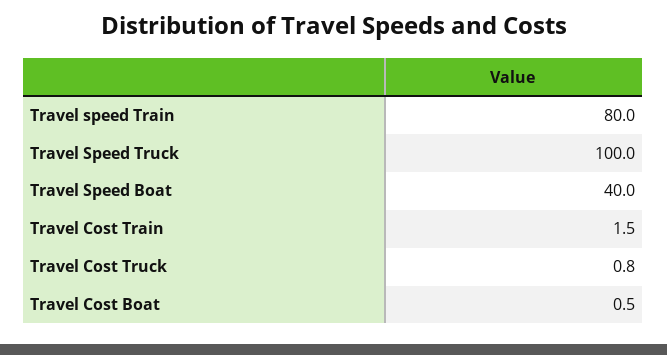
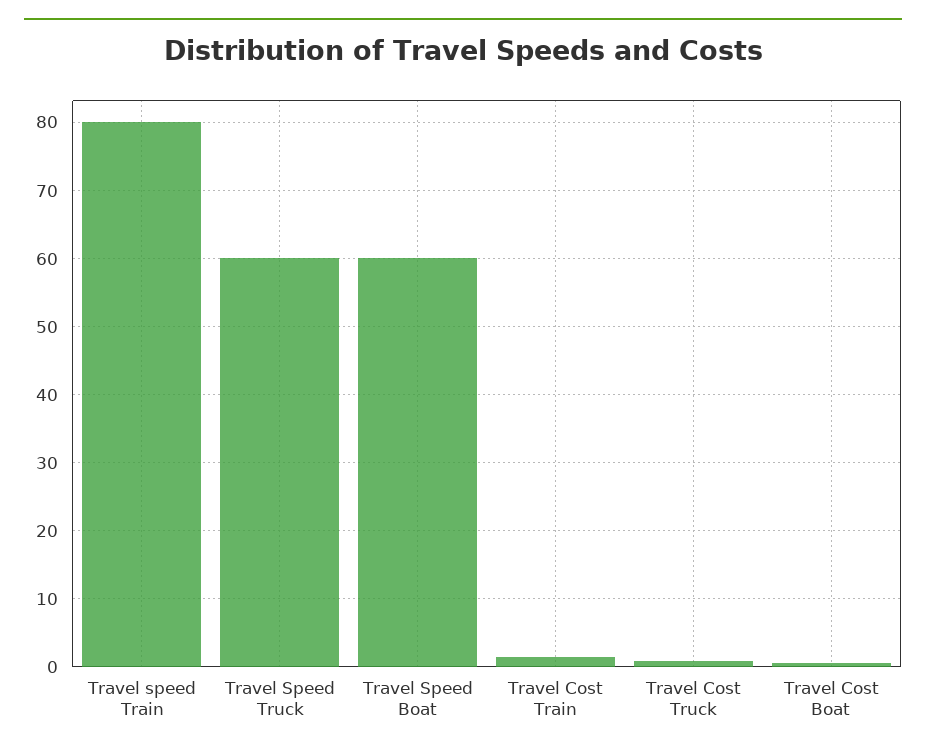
Travel Speed Truck: 100 -> 60
Travel Speed Boat: 40 -> 60

